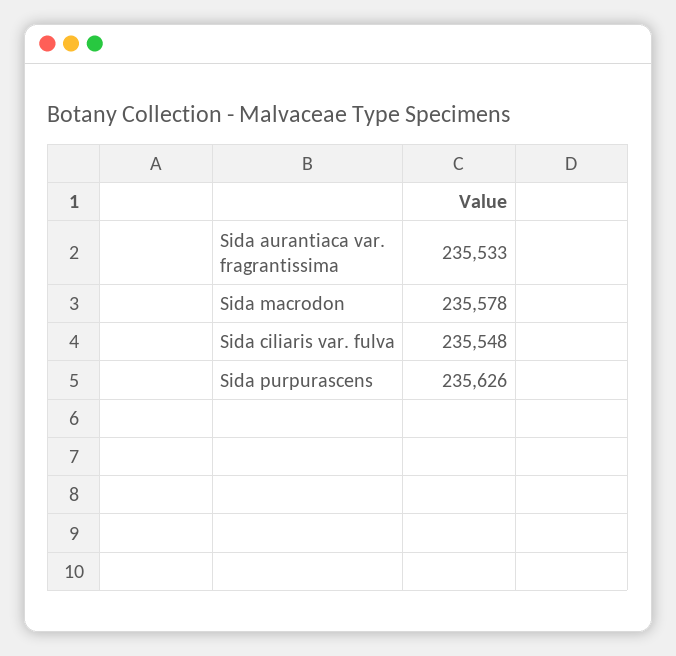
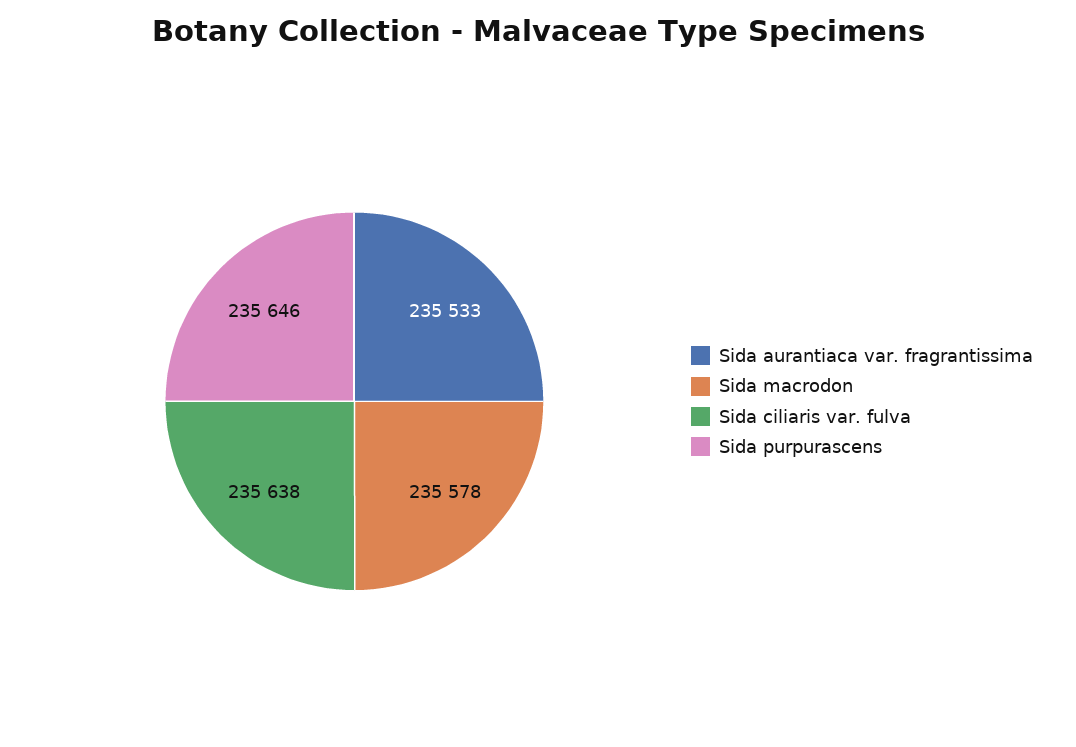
Sida ciliaris var. fulva: 235548 -> 235638
Sida purpurascens: 235626 -> 235646

